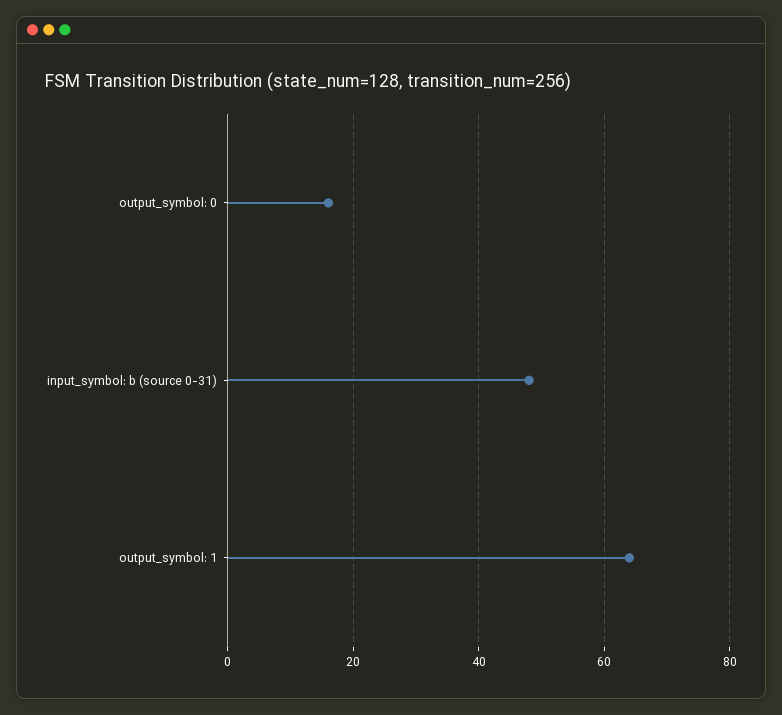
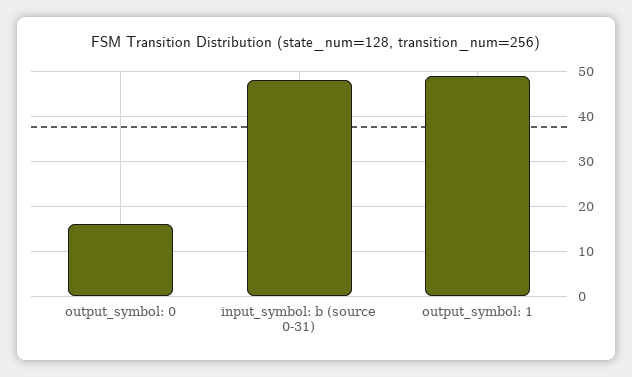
output_symbol: 1: 65 -> 50

